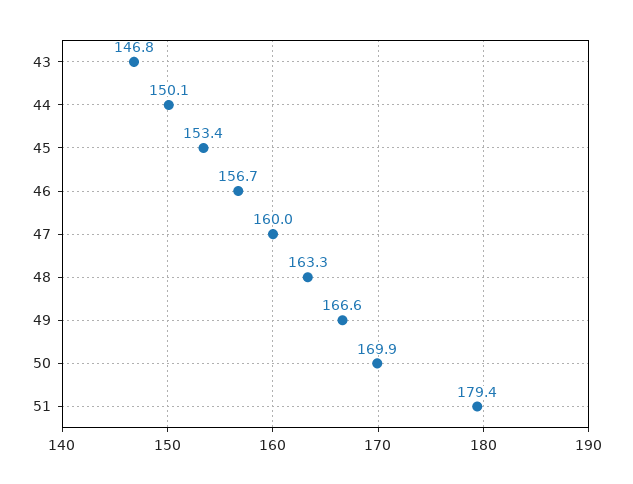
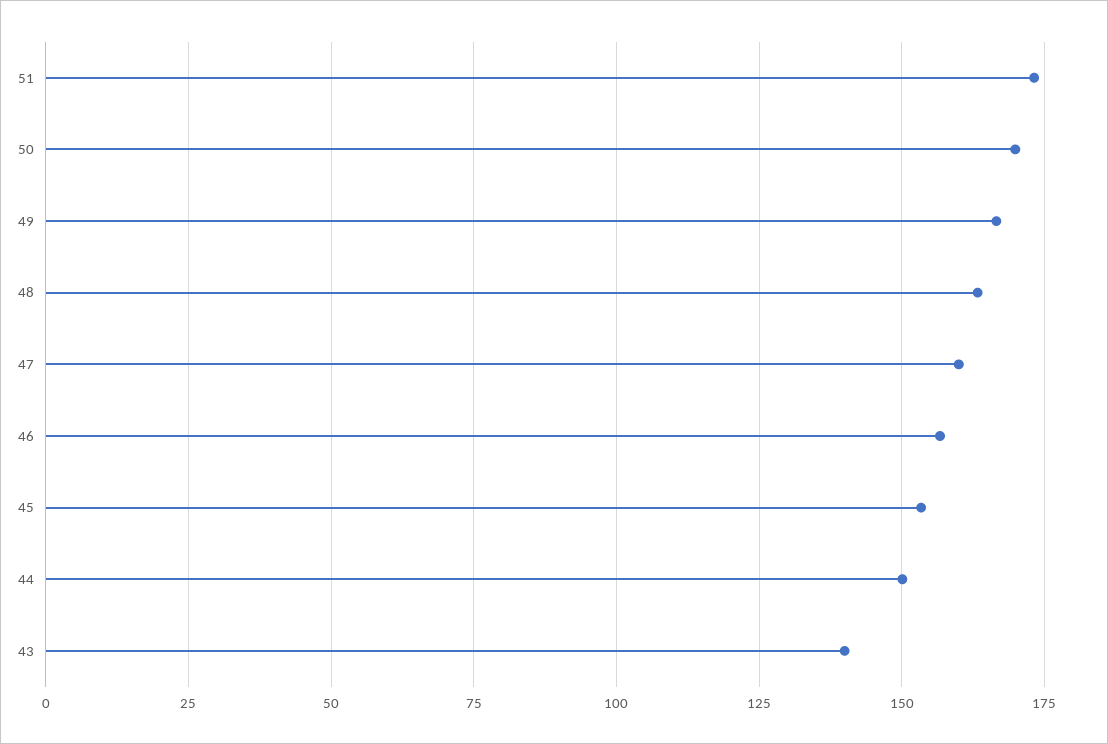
43: 146.8 -> 140
51: 179.4 -> 172.5

